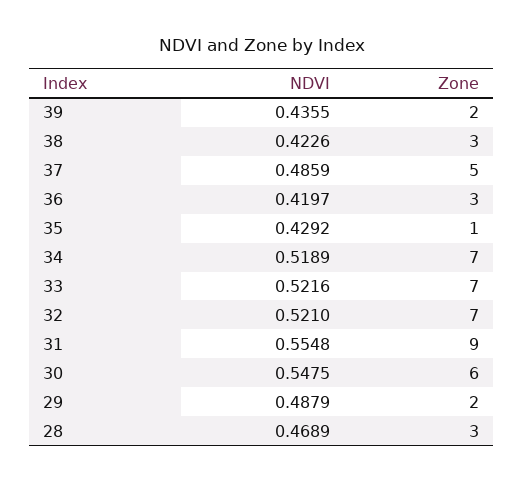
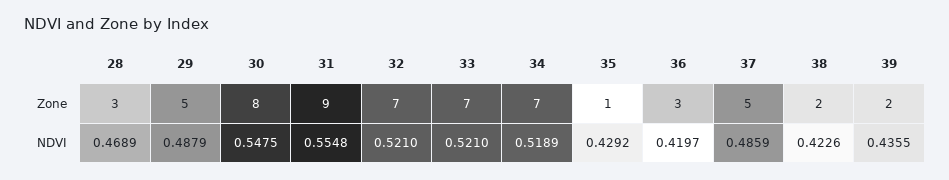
Zone, 38: 3 -> 2
NDVI, 33: 0.5216 -> 0.521
Zone, 30: 6 -> 8
Zone, 29: 2 -> 5

